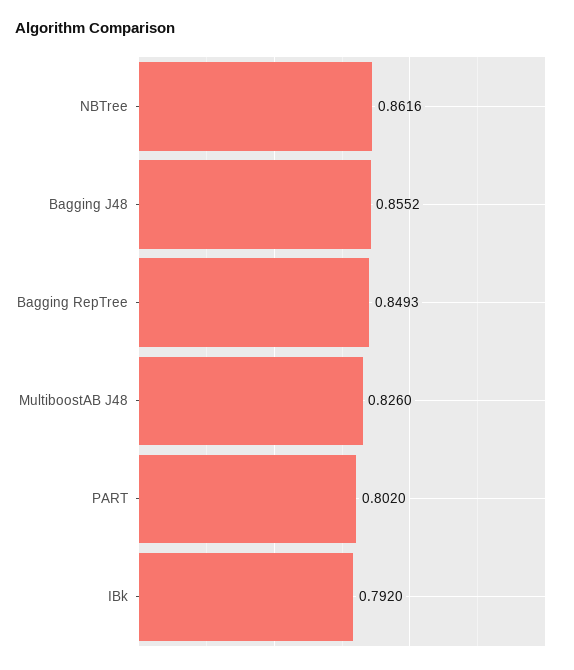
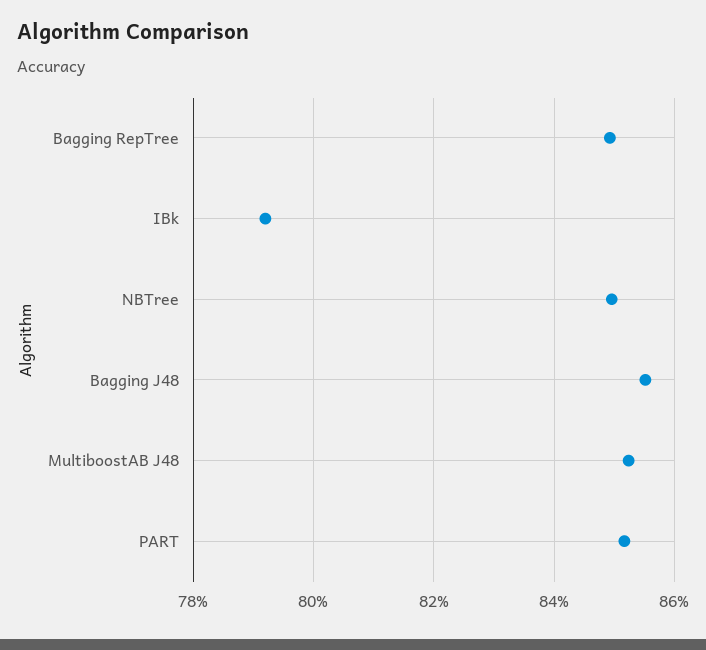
NBTree: 0.8616 -> 0.85
MultiboostAB J48: 0.826 -> 0.852
PART: 0.802 -> 0.852

